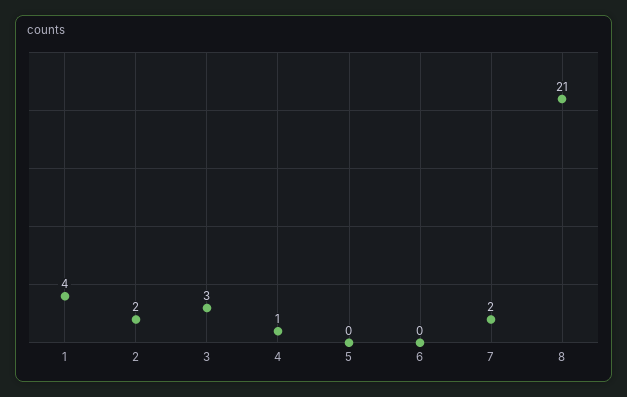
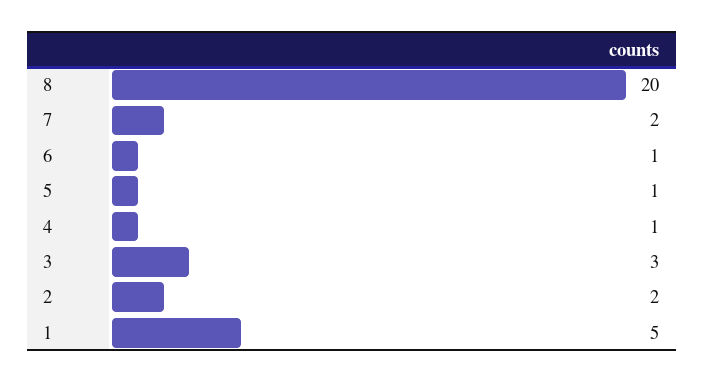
1: 4 -> 5
5: 0 -> 1
6: 0 -> 1
8: 21 -> 20

